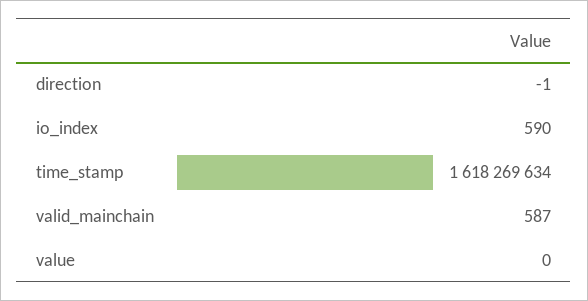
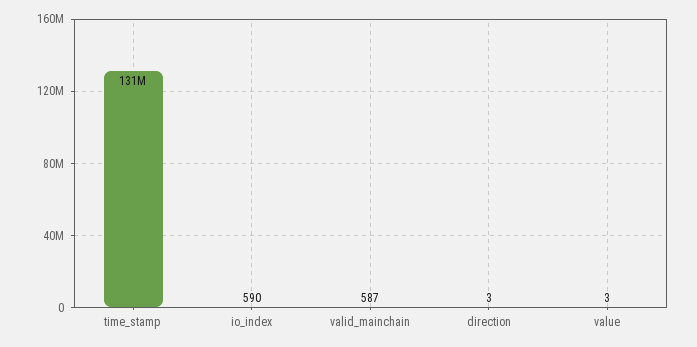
direction: -1 -> 3
time_stamp: 1618269634 -> 131000000
value: 0 -> 3

